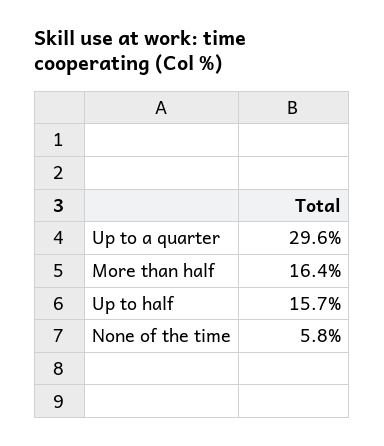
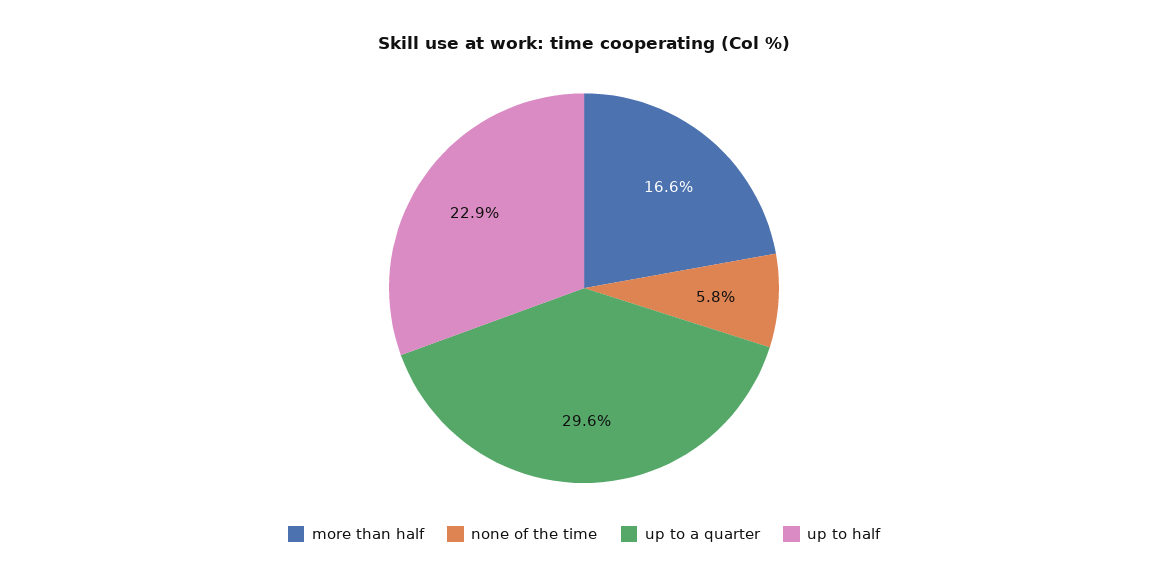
More than half: 16.4 -> 16.6
Up to half: 15.7 -> 22.9

